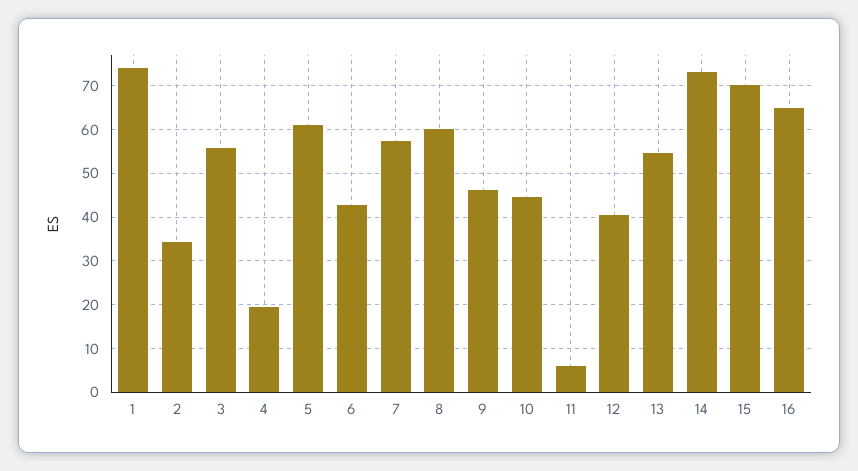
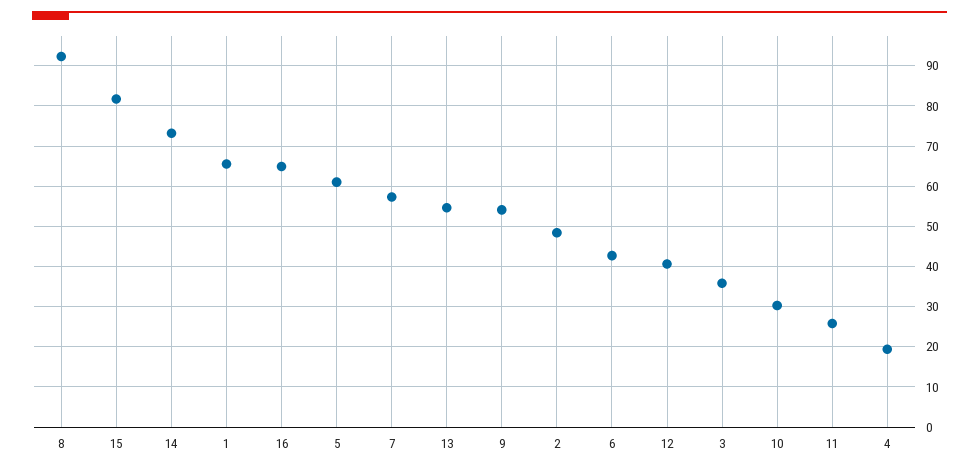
1: 74 -> 66
2: 34 -> 48
3: 56 -> 36
8: 60 -> 92
9: 46 -> 54
10: 44 -> 30
11: 6 -> 26
15: 70 -> 82

